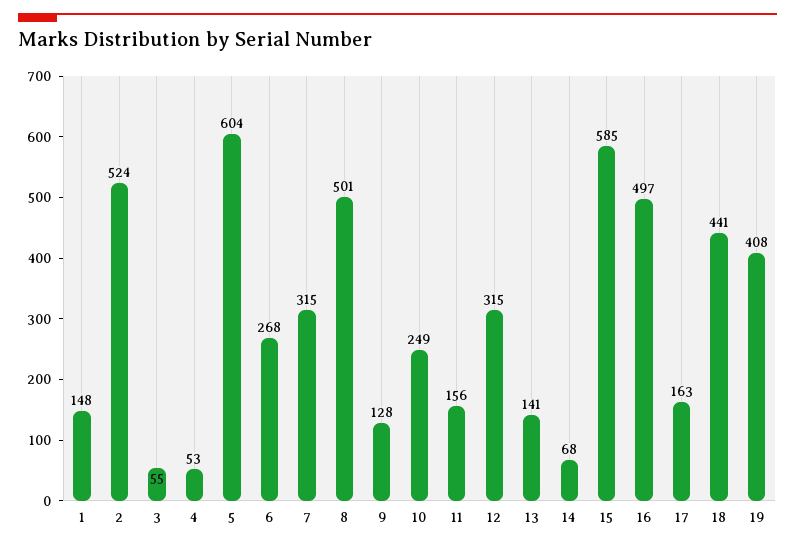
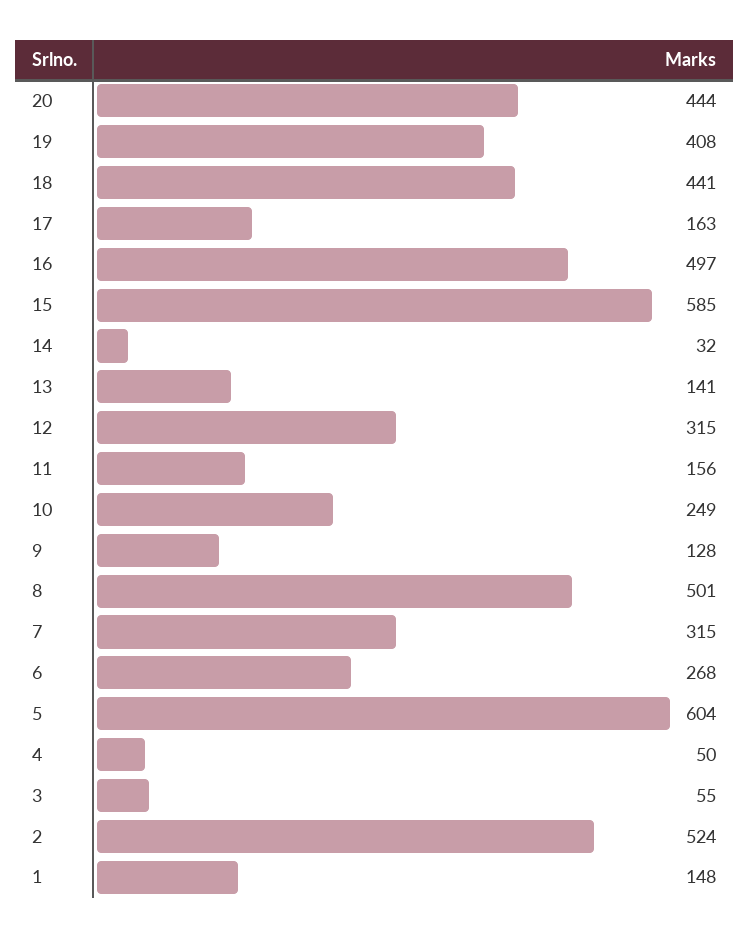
4: 53 -> 50
14: 68 -> 32
20: none -> 444

